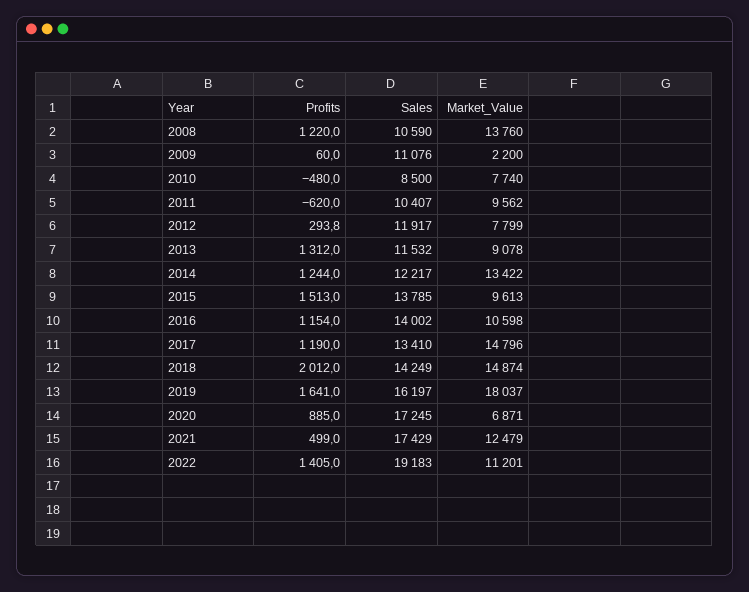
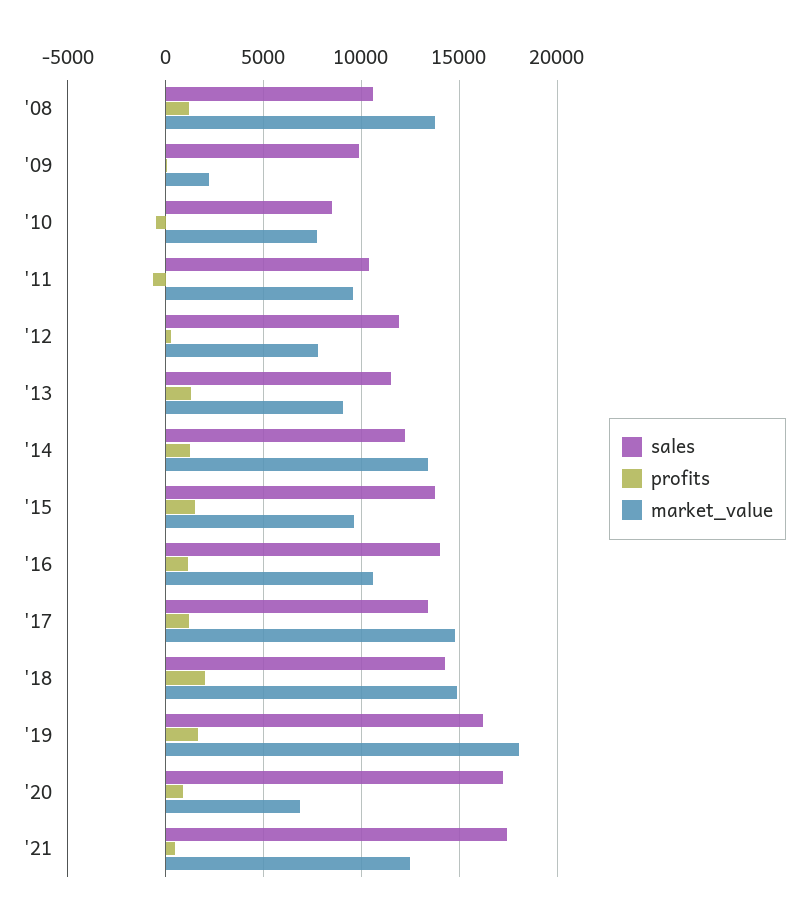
Sales, 2009: 11076 -> 10000
Profits, 2022: 1405 -> none
Sales, 2022: 19183 -> none
Market_Value, 2022: 11201 -> none

